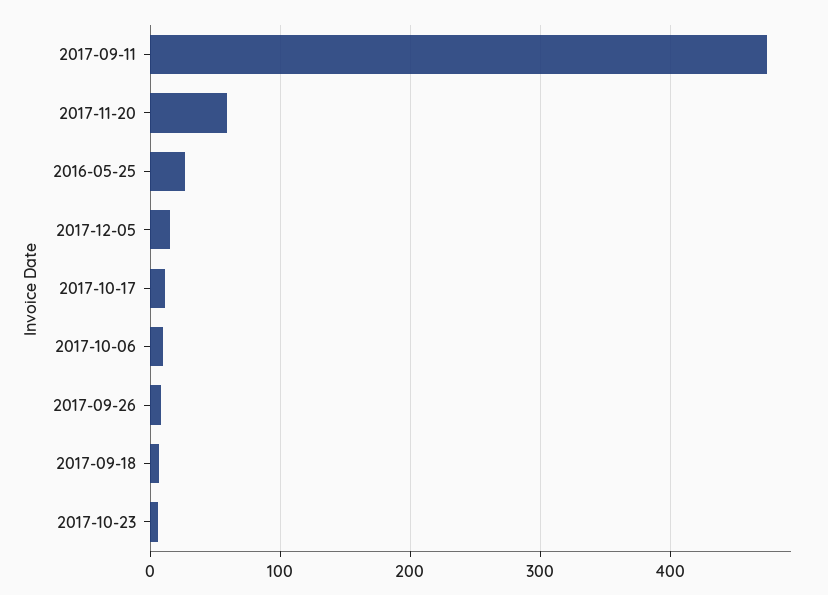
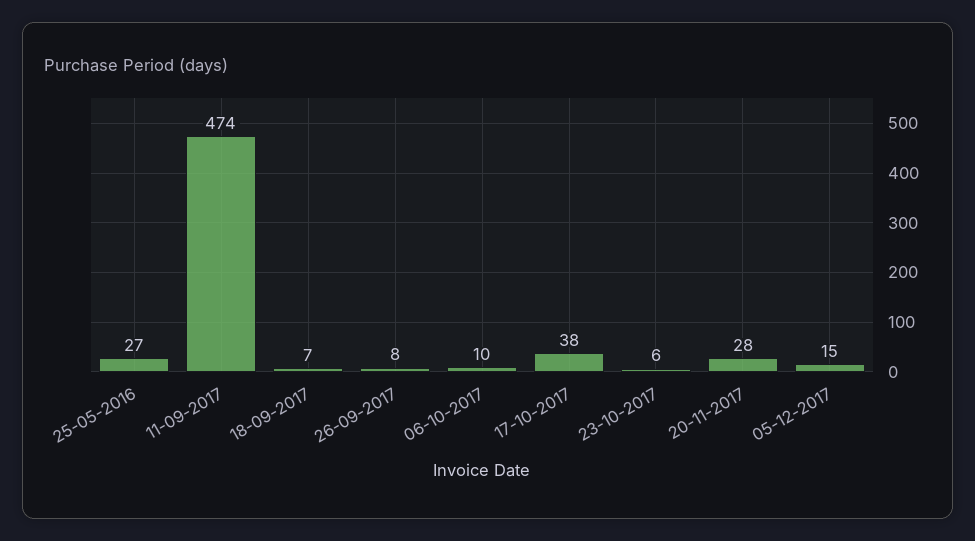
2017-11-20: 60 -> 28
2017-10-17: 10 -> 38

